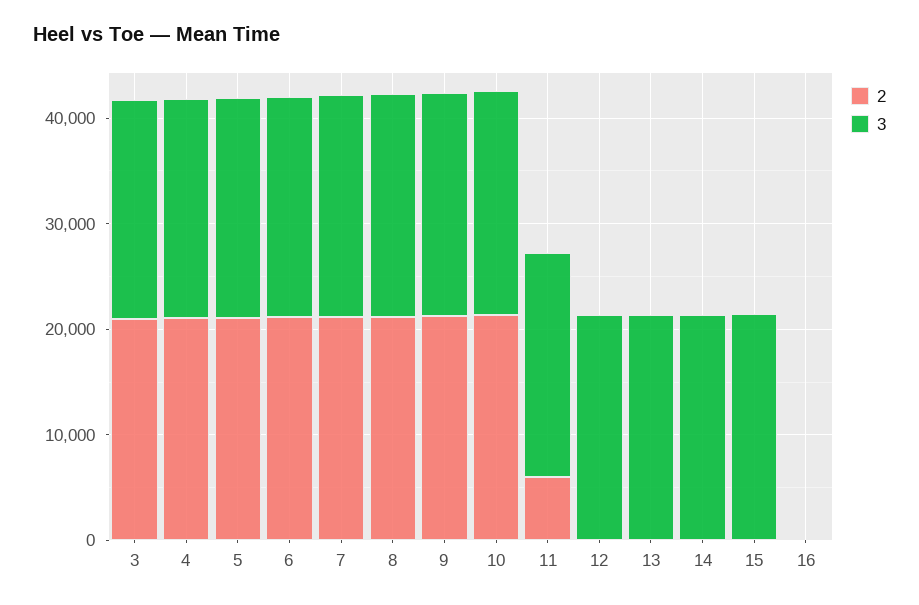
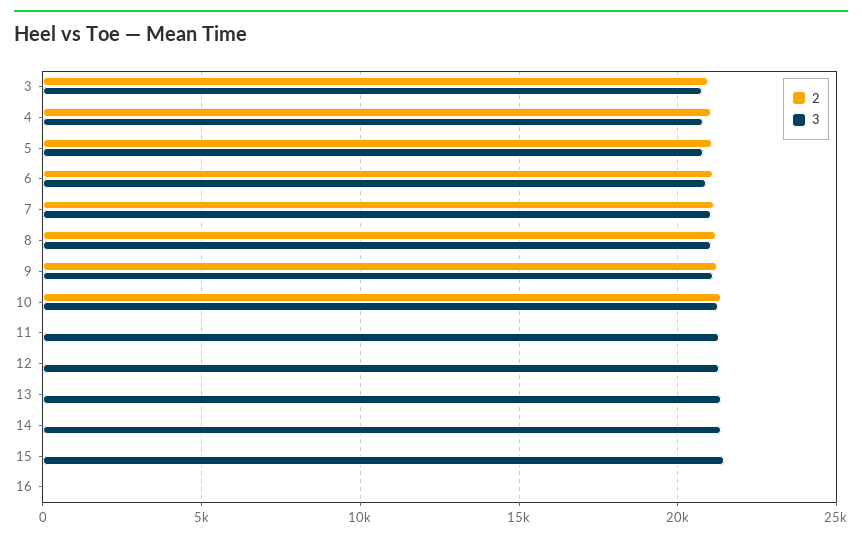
2, 11: 6000 -> 0

